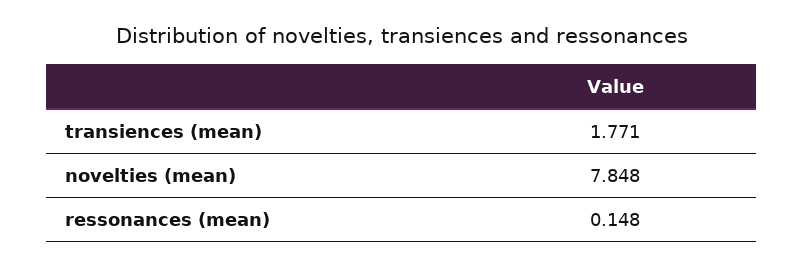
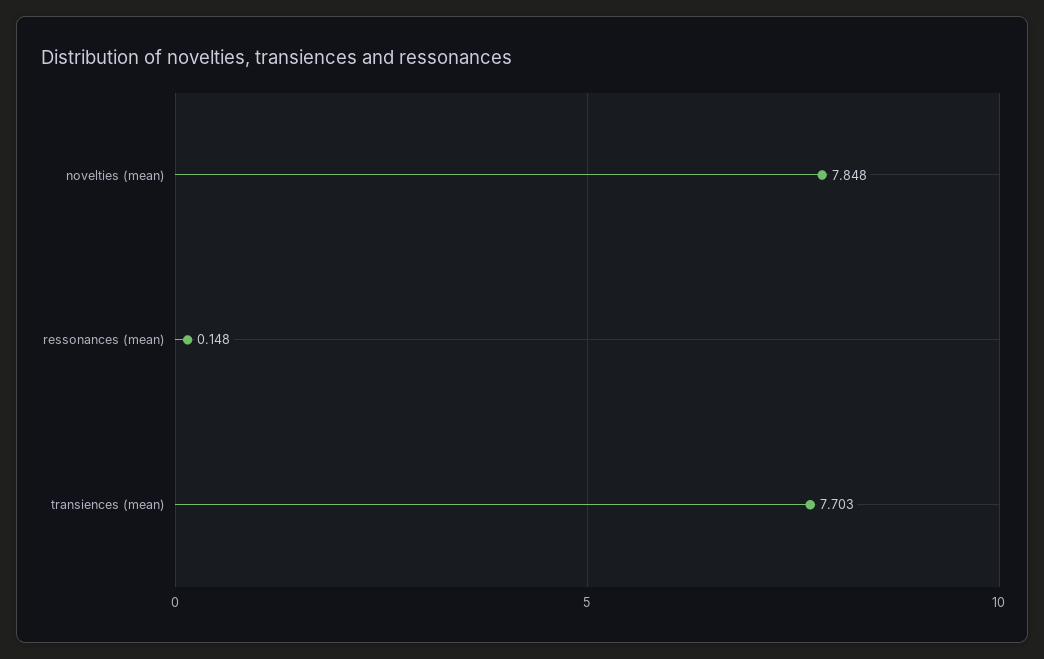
transiences (mean): 1.771 -> 7.703

